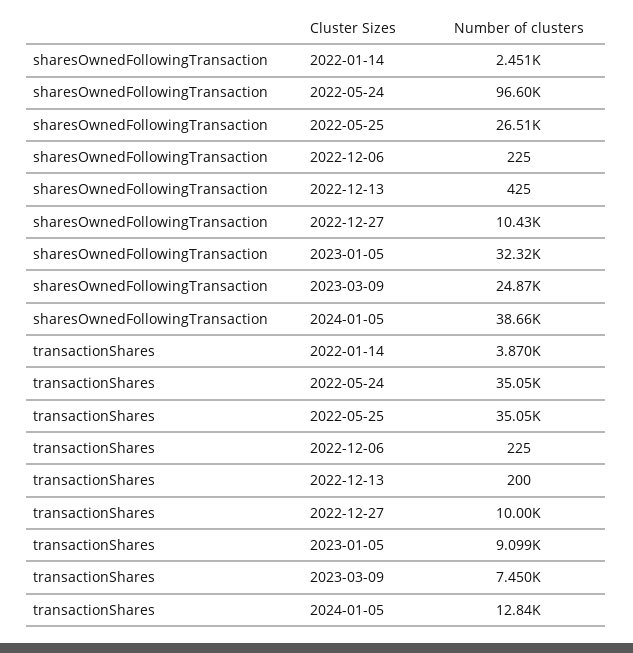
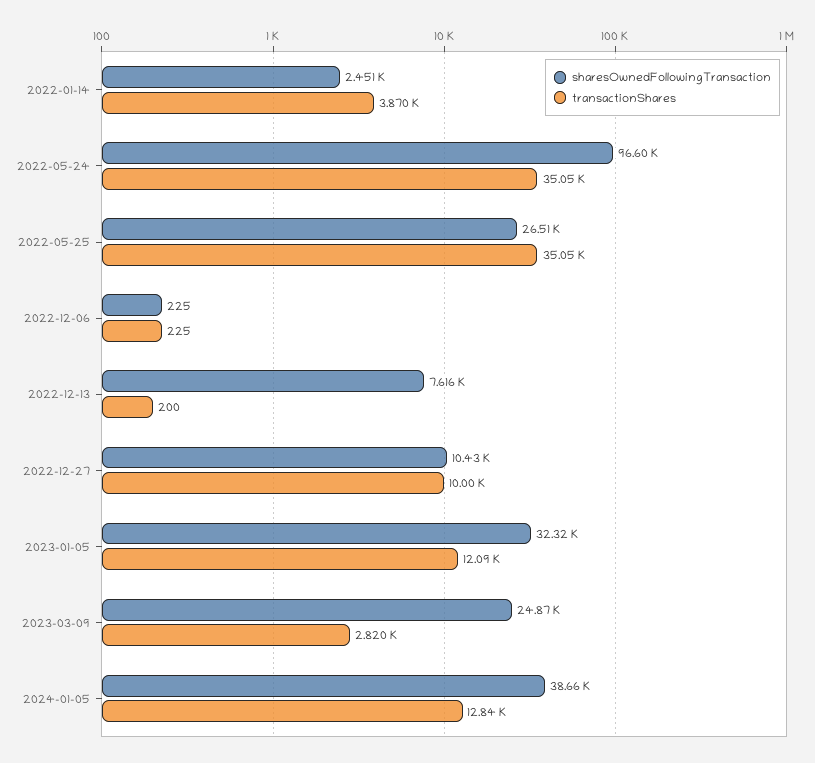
sharesOwnedFollowingTransaction, 2022-12-13: 425 -> 7616
transactionShares, 2023-01-05: 9099 -> 12090
transactionShares, 2023-03-09: 7450 -> 2820

